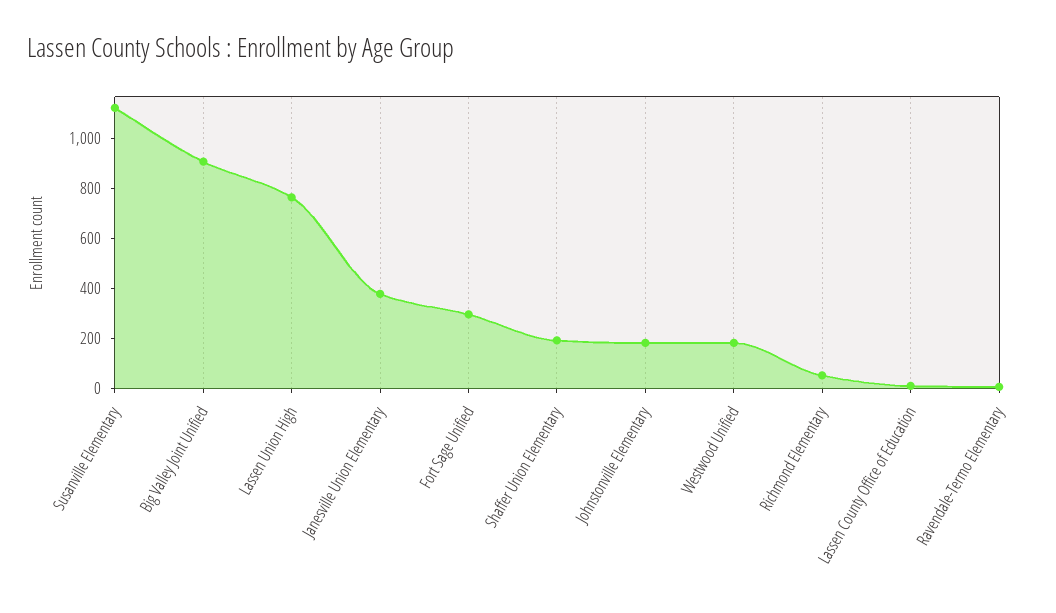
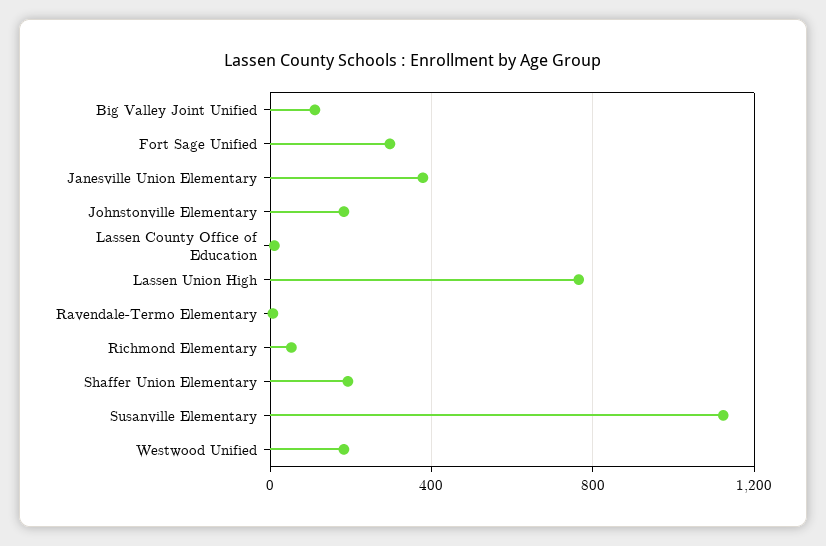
Big Valley Joint Unified: 900 -> 100

